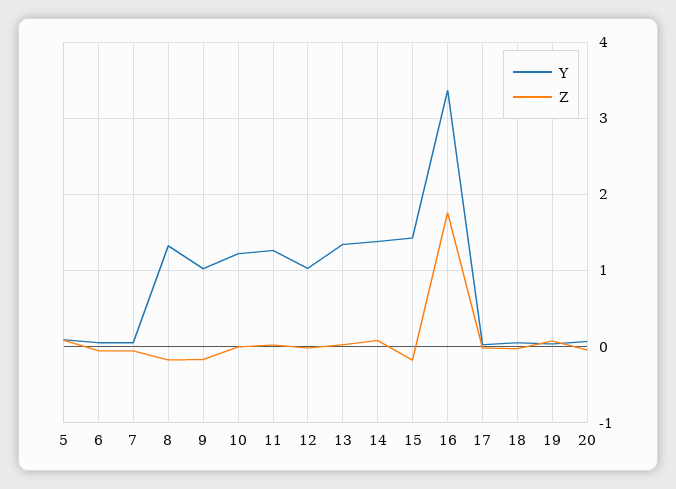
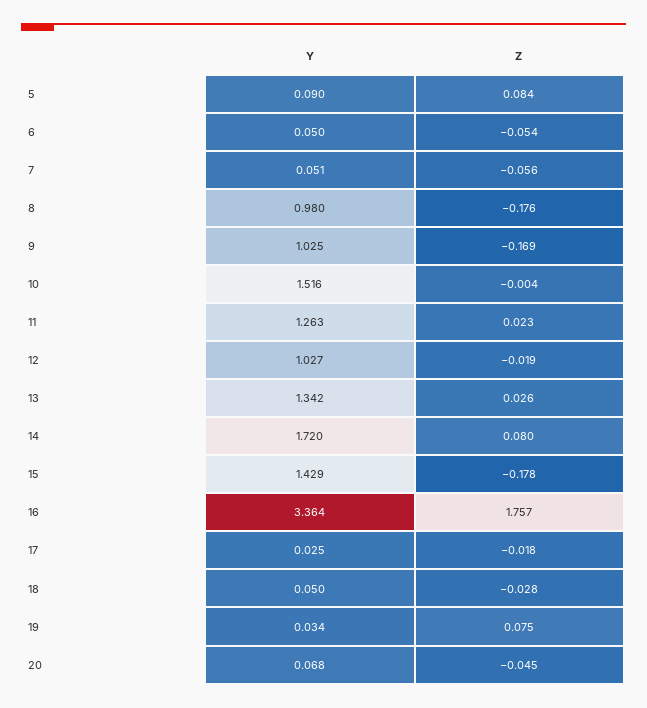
Y, 8: 1.3 -> 0.98
Y, 10: 1.2 -> 1.516
Y, 14: 1.4 -> 1.72

